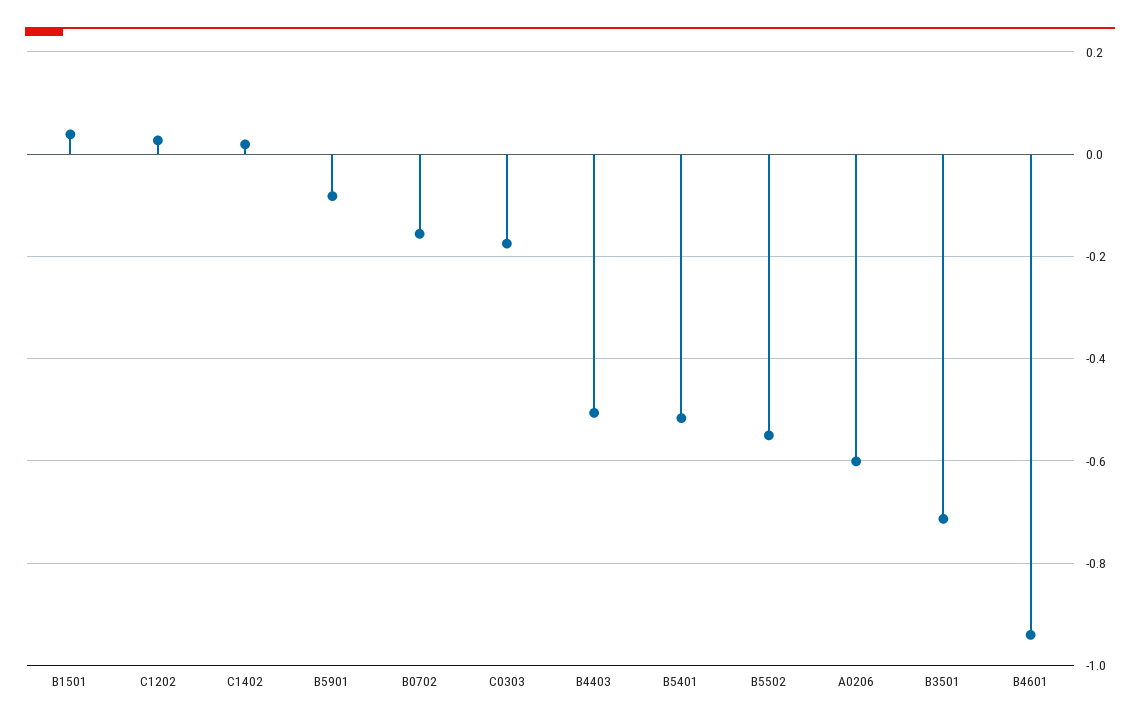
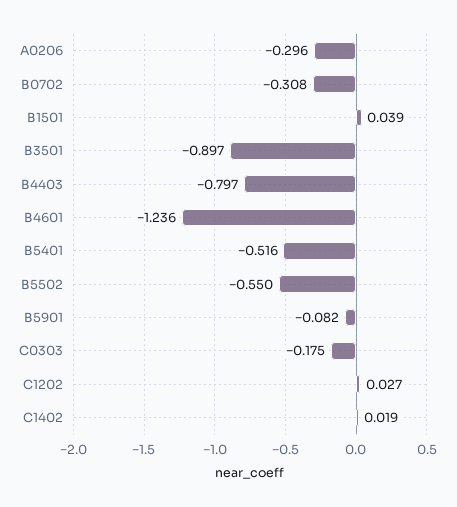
B0702: -0.16 -> -0.308
B4403: -0.5 -> -0.797
A0206: -0.6 -> -0.296
B3501: -0.72 -> -0.897
B4601: -0.94 -> -1.236

